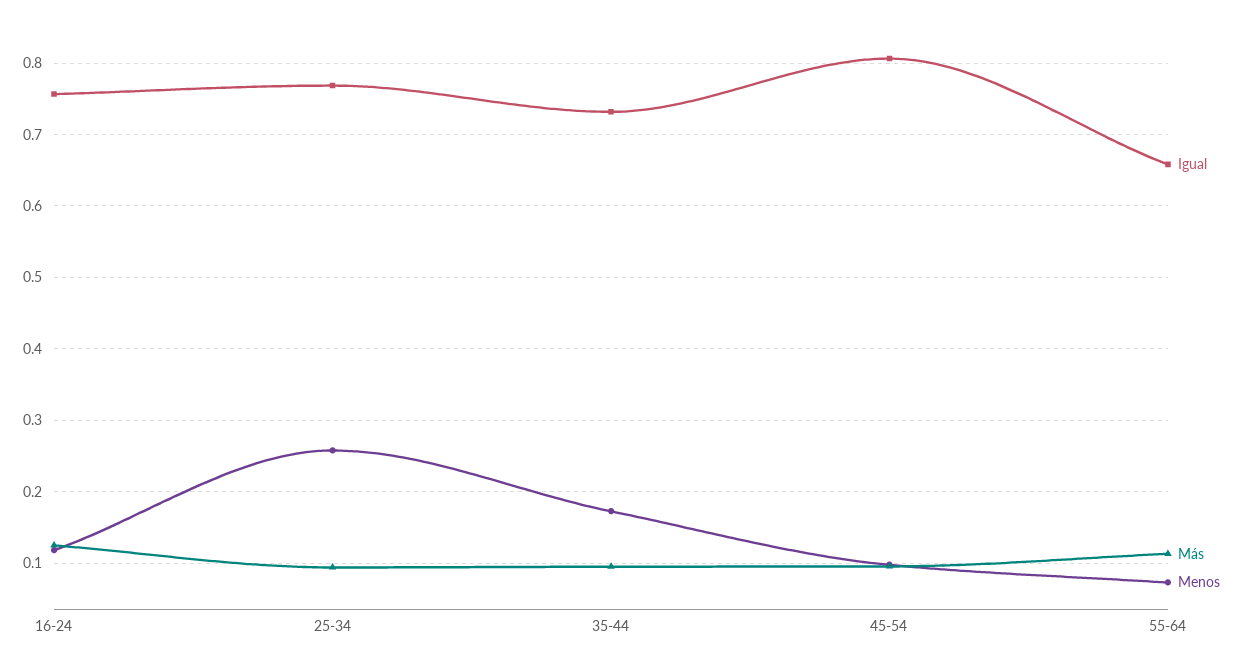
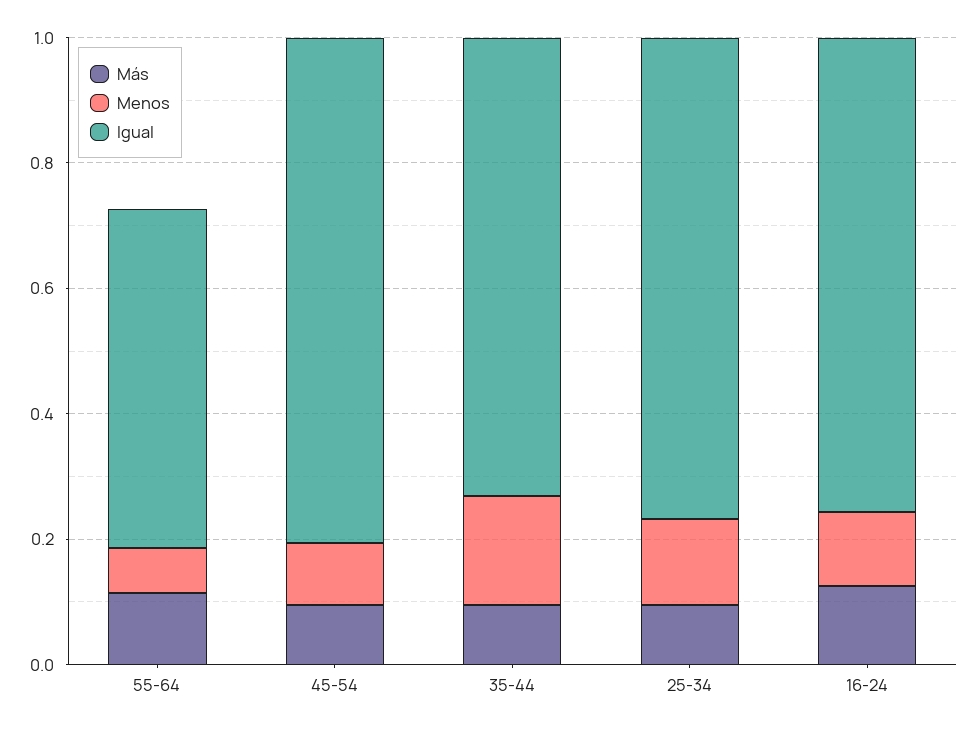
Menos, 25-34: 0.26 -> 0.15
Igual, 55-64: 0.66 -> 0.55

